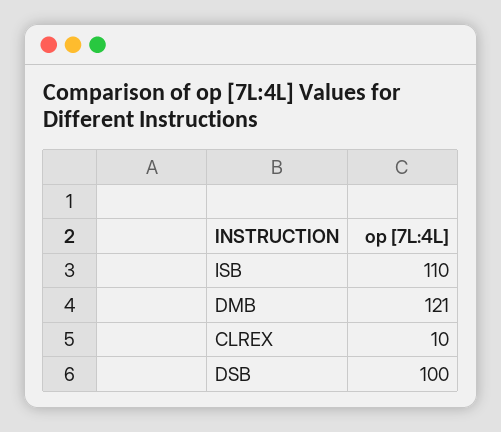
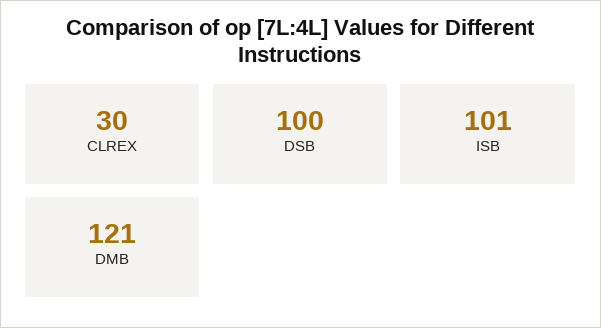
ISB: 110 -> 101
CLREX: 10 -> 30

